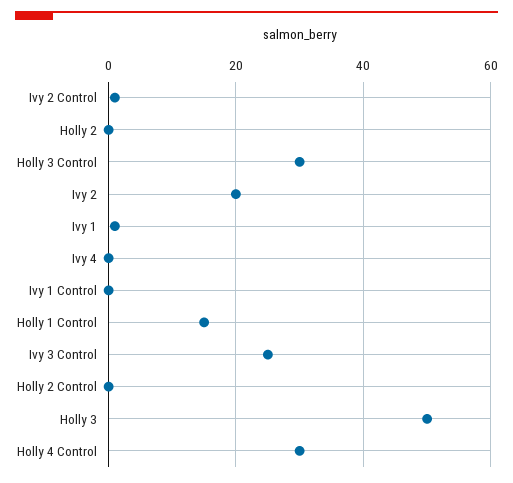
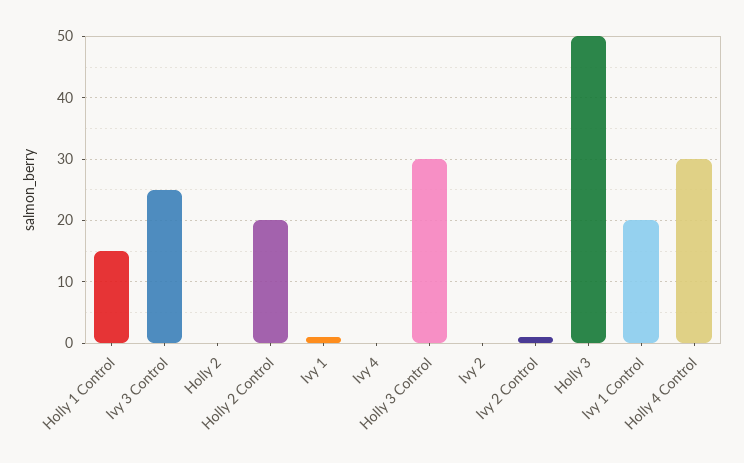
Ivy 2: 20 -> 0
Ivy 1 Control: 0 -> 20
Holly 2 Control: 0 -> 20

